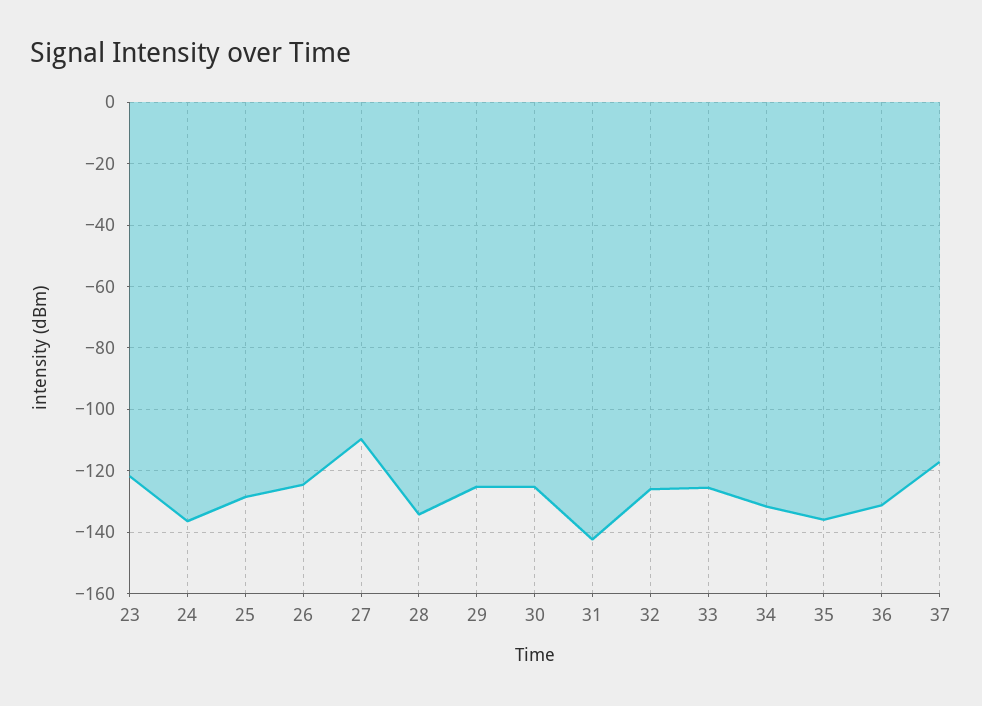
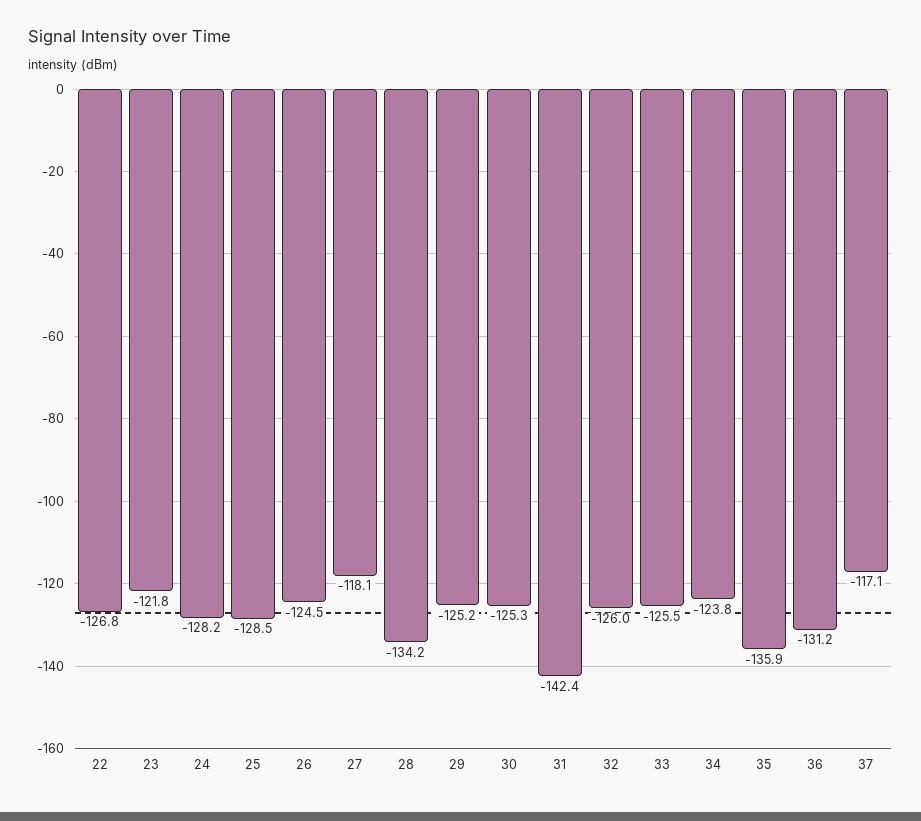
24: -136 -> -128.2
27: -110 -> -118.1
34: -132 -> -123.8
22: none -> -126.8

